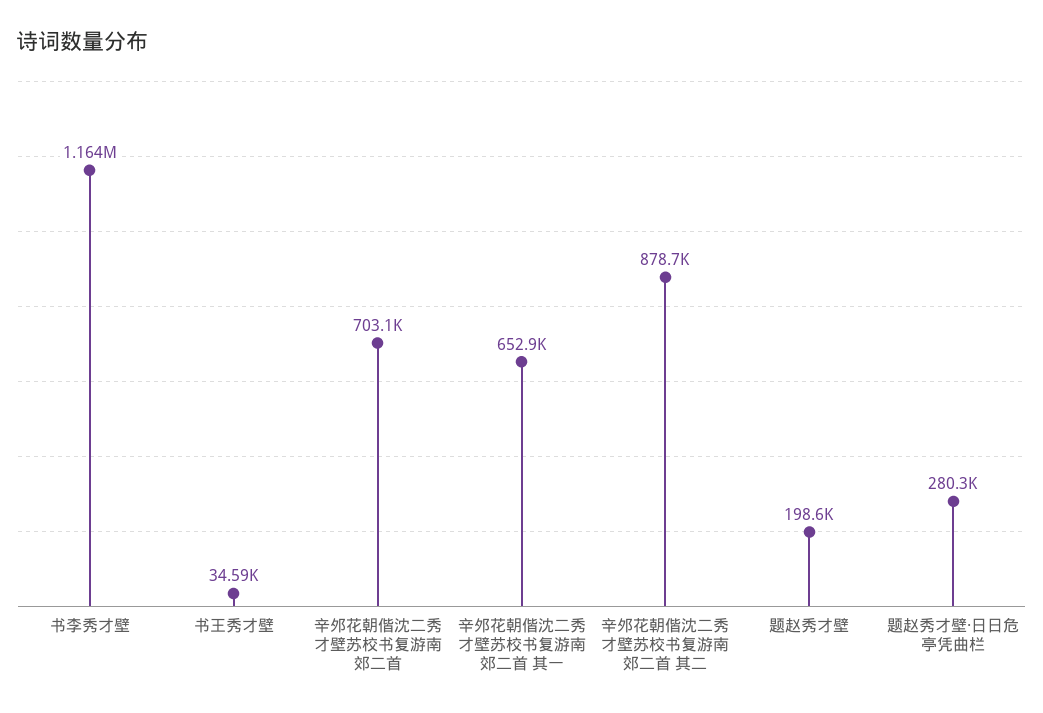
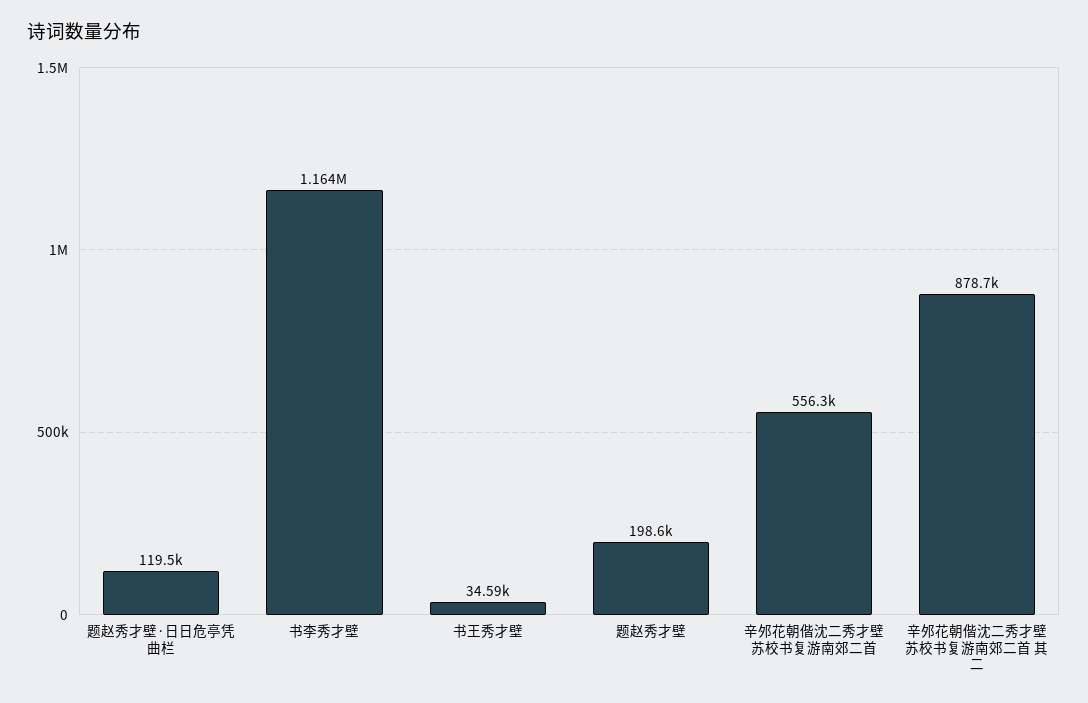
辛邜花朝偕沈二秀才壁苏校书复游南郊二首: 703100 -> 556300
辛邜花朝偕沈二秀才壁苏校书复游南郊二首 其一: 652900 -> none
题赵秀才壁·日日危亭凭曲栏: 280300 -> 119500

